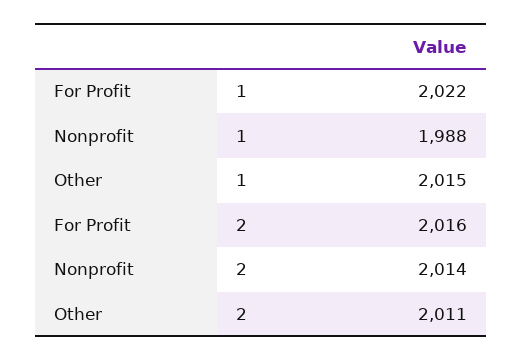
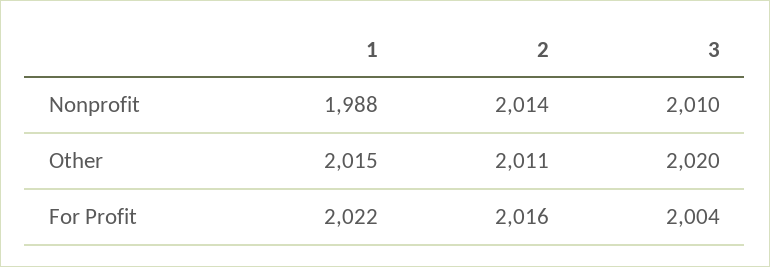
Nonprofit, 3: none -> 2010
Other, 3: none -> 2020
For Profit, 3: none -> 2004

